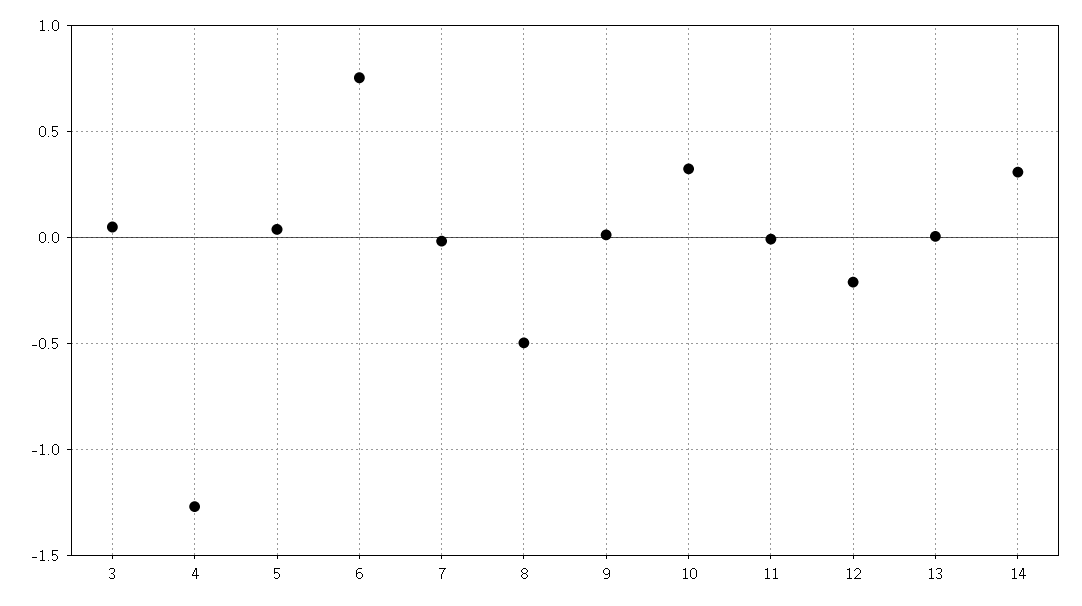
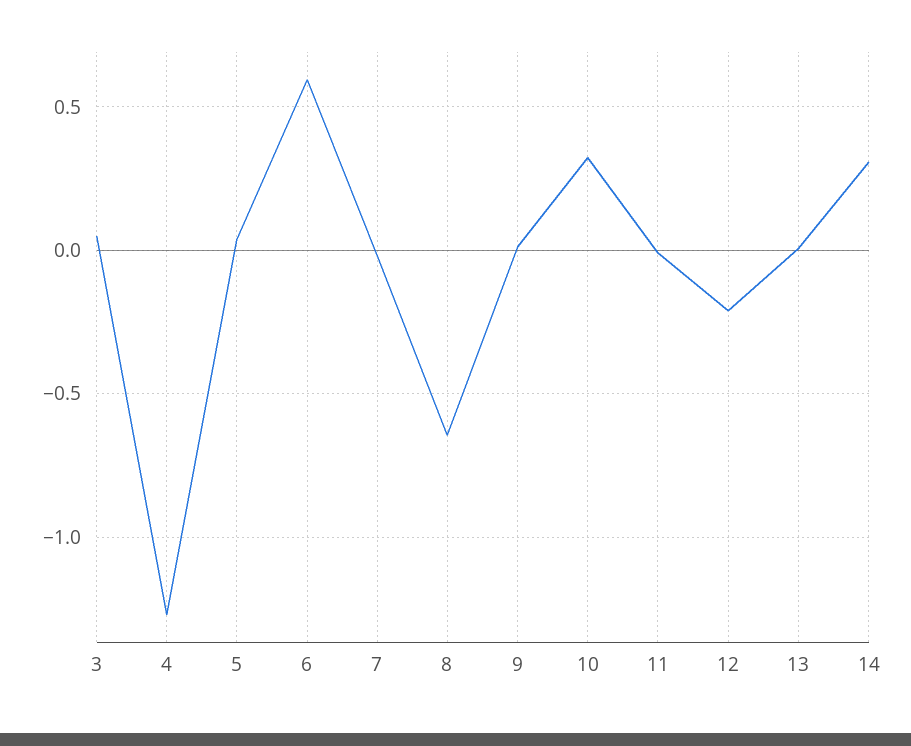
6: 0.75 -> 0.6
8: -0.5 -> -0.65

